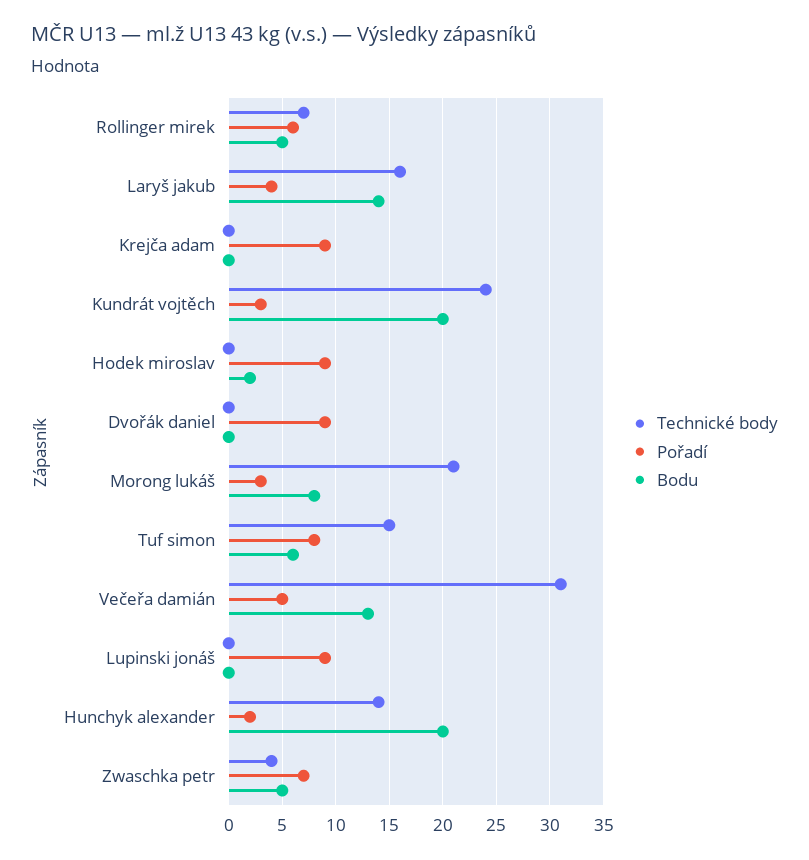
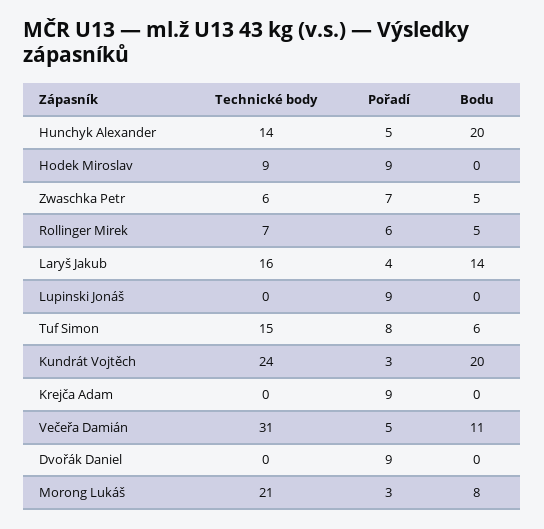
Technické body, Hodek miroslav: 0 -> 9
Bodu, Hodek miroslav: 2 -> 0
Bodu, Večeřa damián: 13 -> 11
Pořadí, Hunchyk alexander: 2 -> 5
Technické body, Zwaschka petr: 4 -> 6

